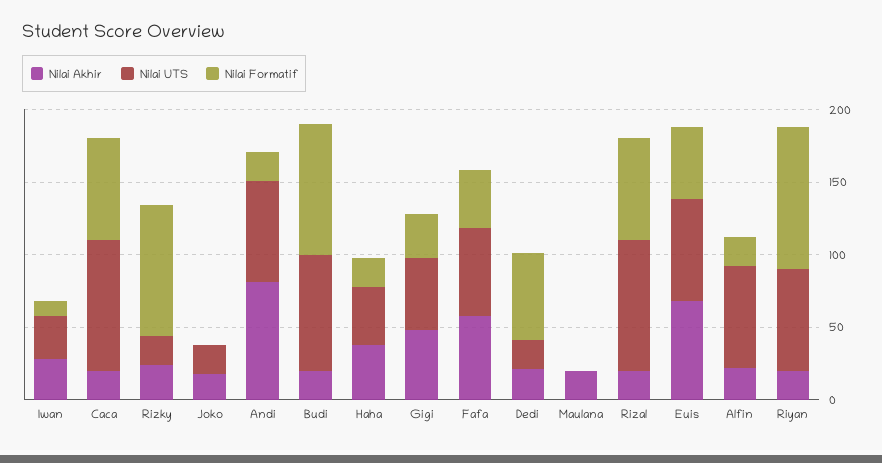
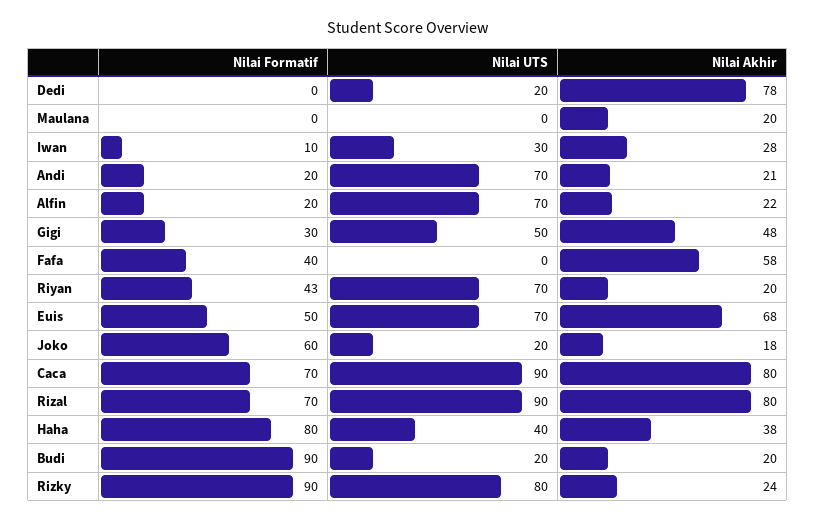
Nilai Akhir, Caca: 20 -> 80
Nilai UTS, Rizky: 20 -> 80
Nilai Formatif, Joko: 0 -> 60
Nilai Akhir, Andi: 80 -> 21
Nilai UTS, Budi: 80 -> 20
Nilai Formatif, Haha: 20 -> 80
Nilai UTS, Fafa: 60 -> 0
Nilai Akhir, Dedi: 20 -> 78
Nilai Formatif, Dedi: 60 -> 0
Nilai Akhir, Rizal: 20 -> 80
Nilai Formatif, Riyan: 100 -> 43

